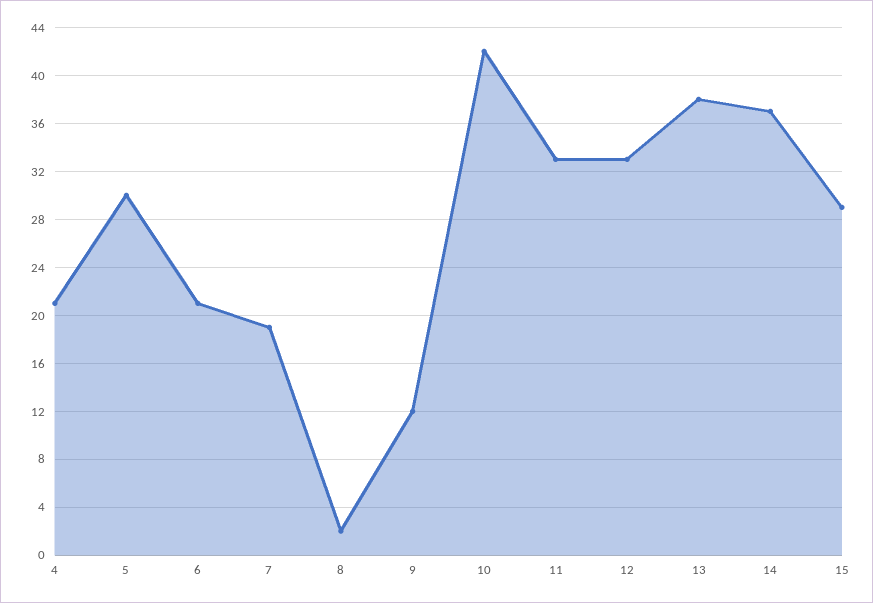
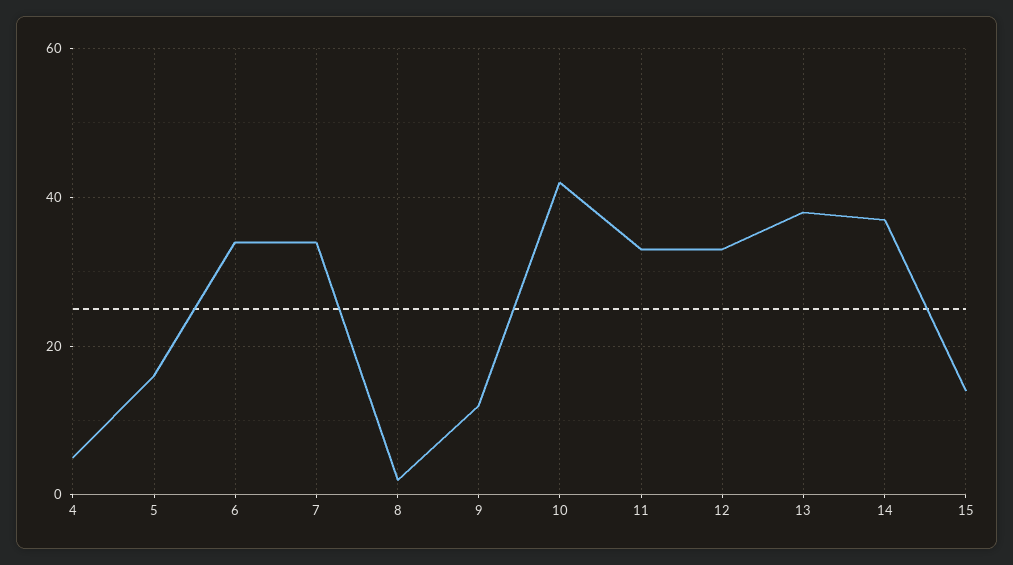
4: 21 -> 5
5: 30 -> 15
6: 21 -> 35
7: 19 -> 35
15: 29 -> 15

